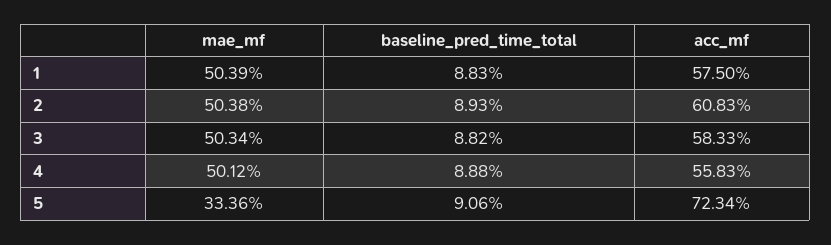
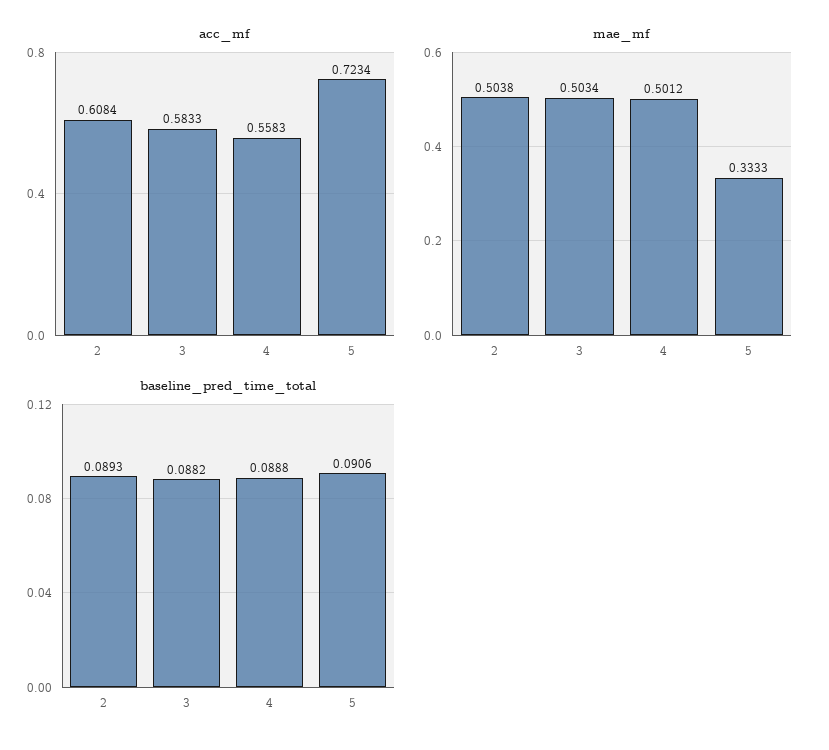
mae_mf, 1: 0.5039 -> none
baseline_pred_time_total, 1: 0.0883 -> none
acc_mf, 1: 0.575 -> none
acc_mf, 2: 0.6083 -> 0.6084
mae_mf, 5: 0.3336 -> 0.3333

